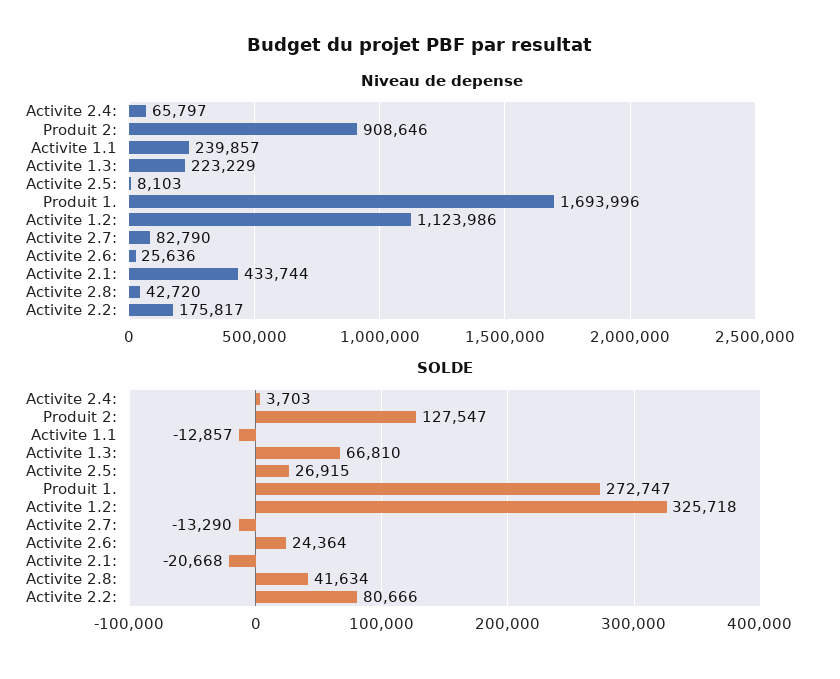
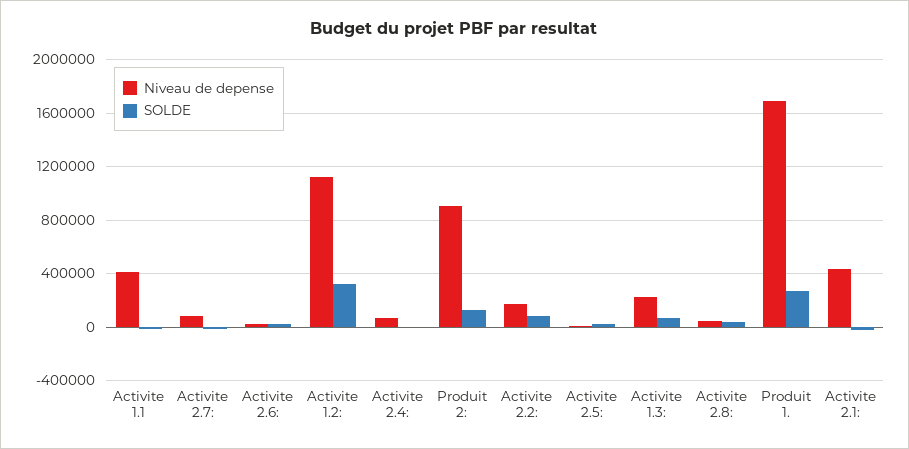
Niveau de depense, Activite 1.1: 239857 -> 400000

